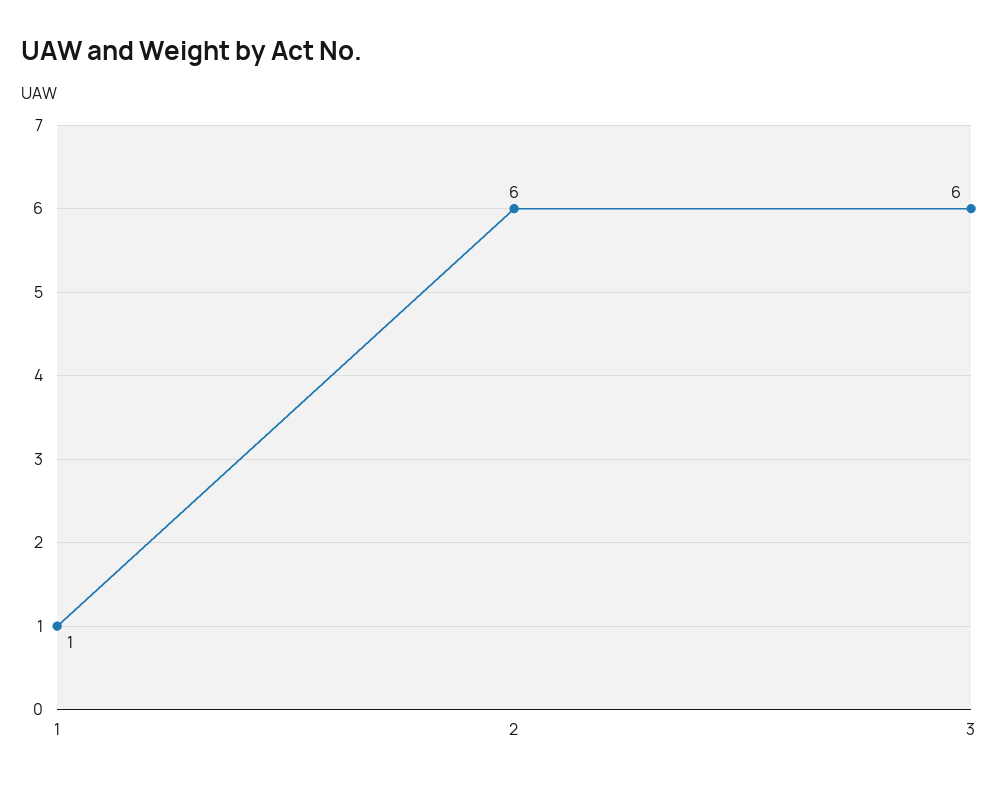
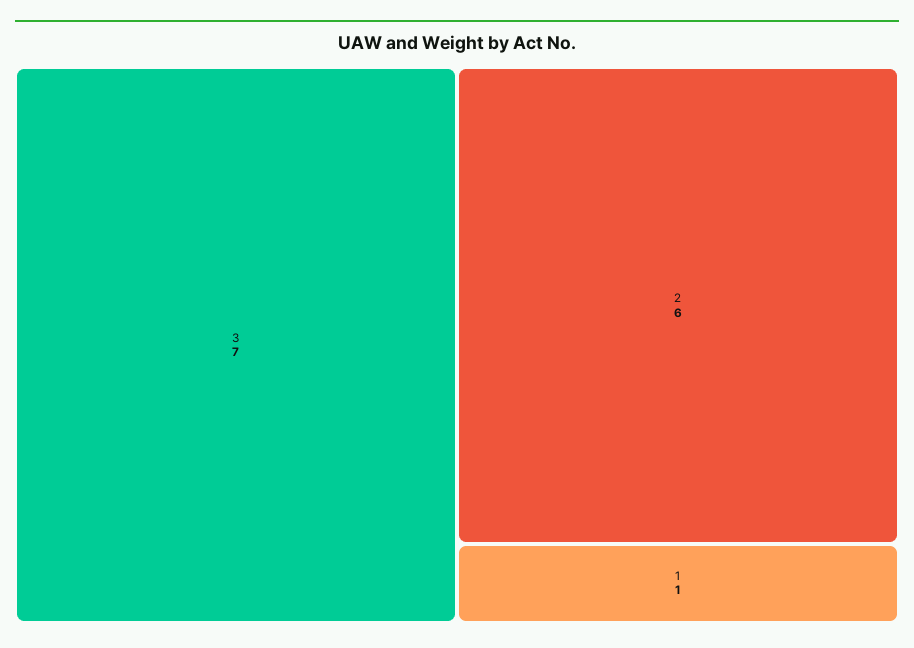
3: 6 -> 7

